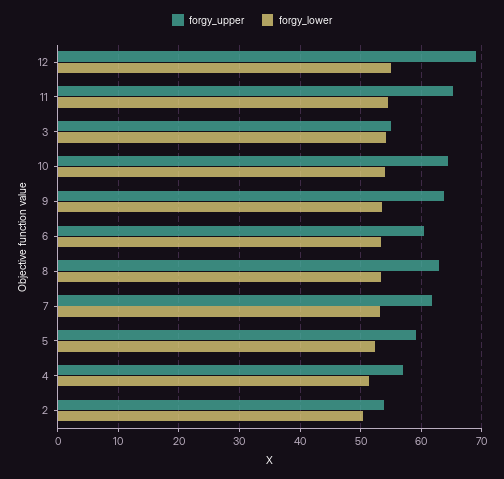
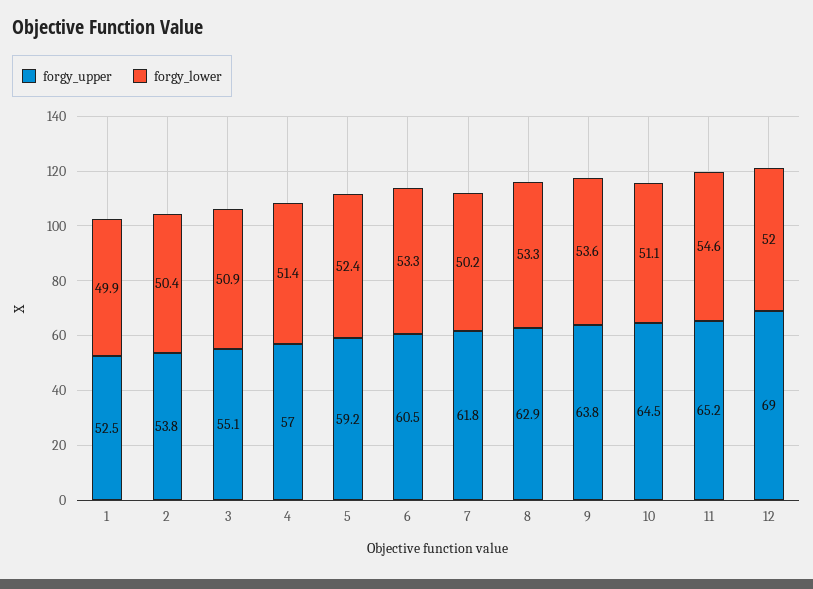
forgy_lower, 12: 55 -> 52
forgy_lower, 3: 54 -> 50.9
forgy_lower, 10: 54 -> 51.1
forgy_lower, 7: 53 -> 50.2
forgy_upper, 1: none -> 52.5
forgy_lower, 1: none -> 49.9

